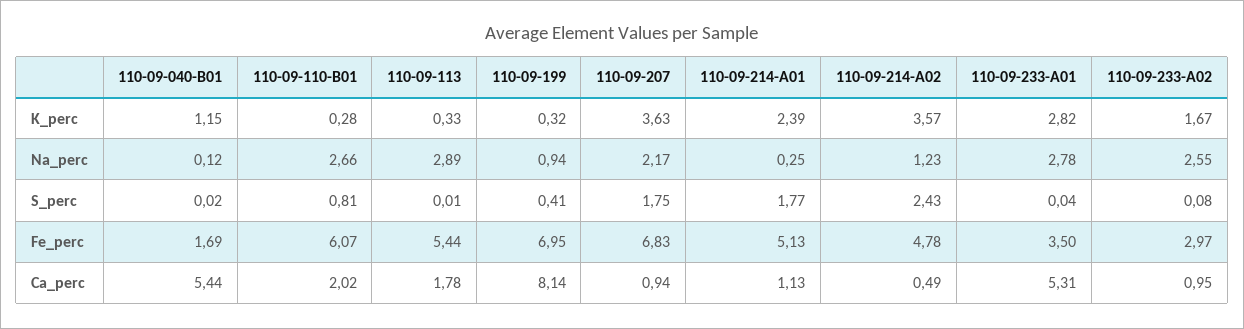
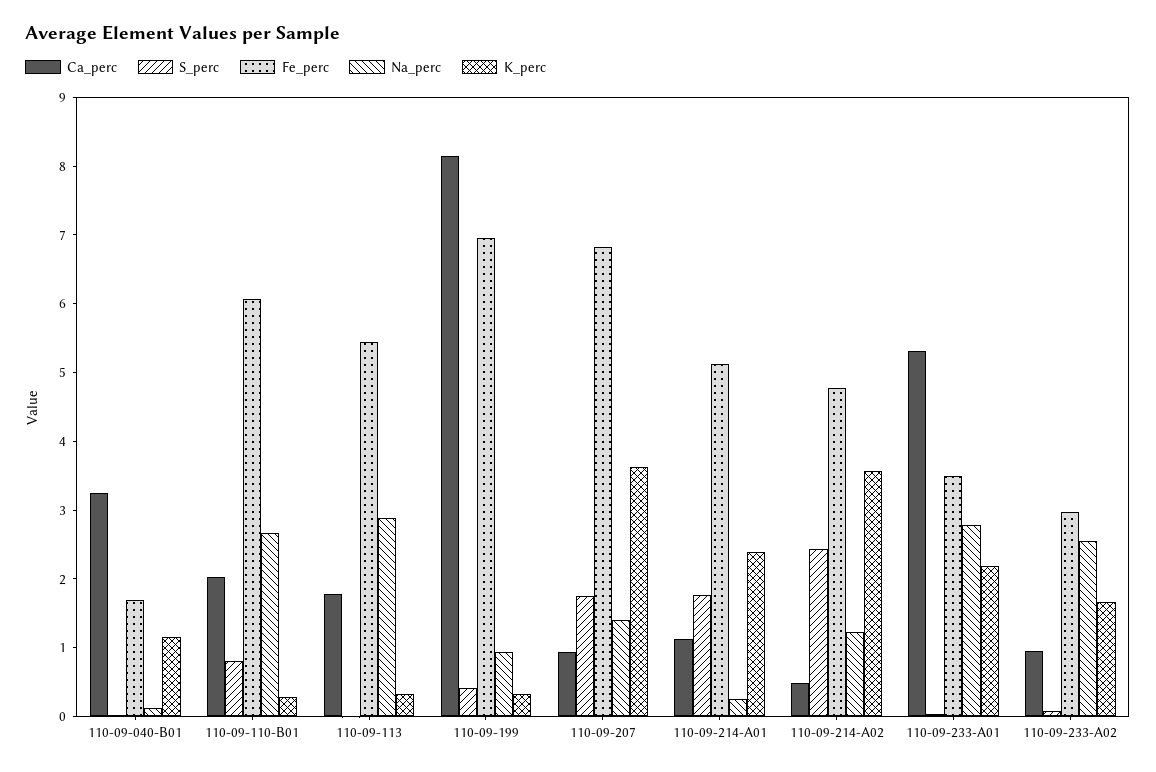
K_perc, 110-09-233-A01: 2.82 -> 2.2
Na_perc, 110-09-207: 2.17 -> 1.4
Ca_perc, 110-09-040-B01: 5.44 -> 3.2

